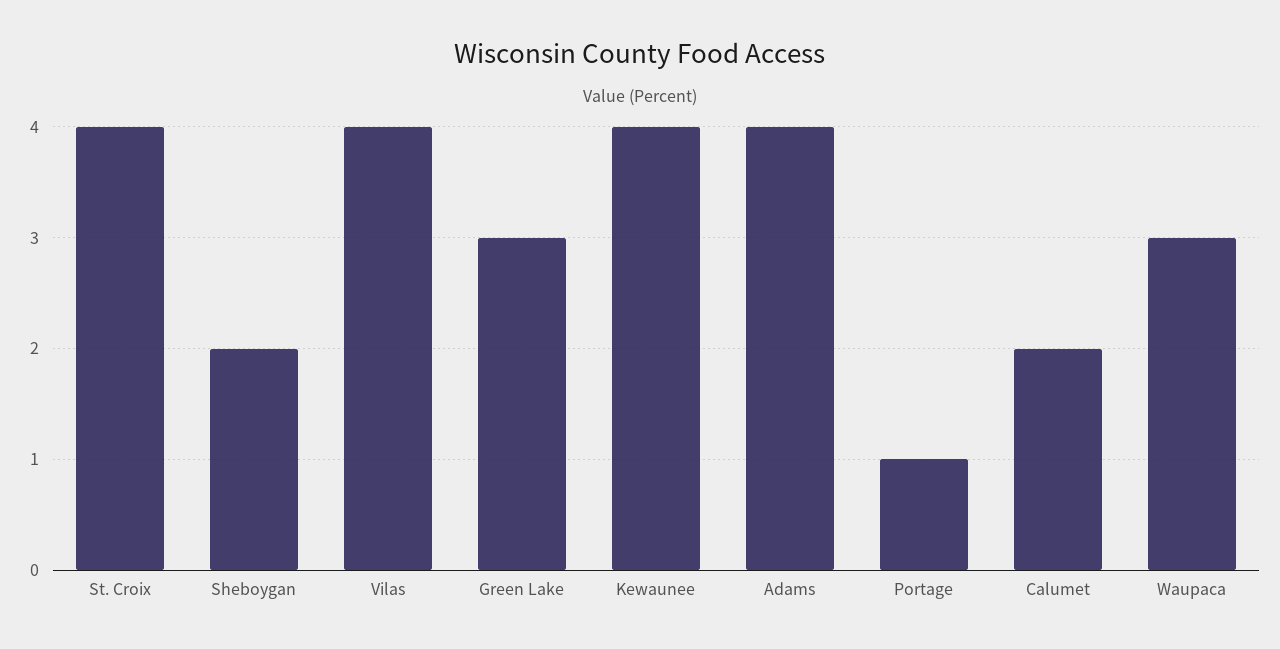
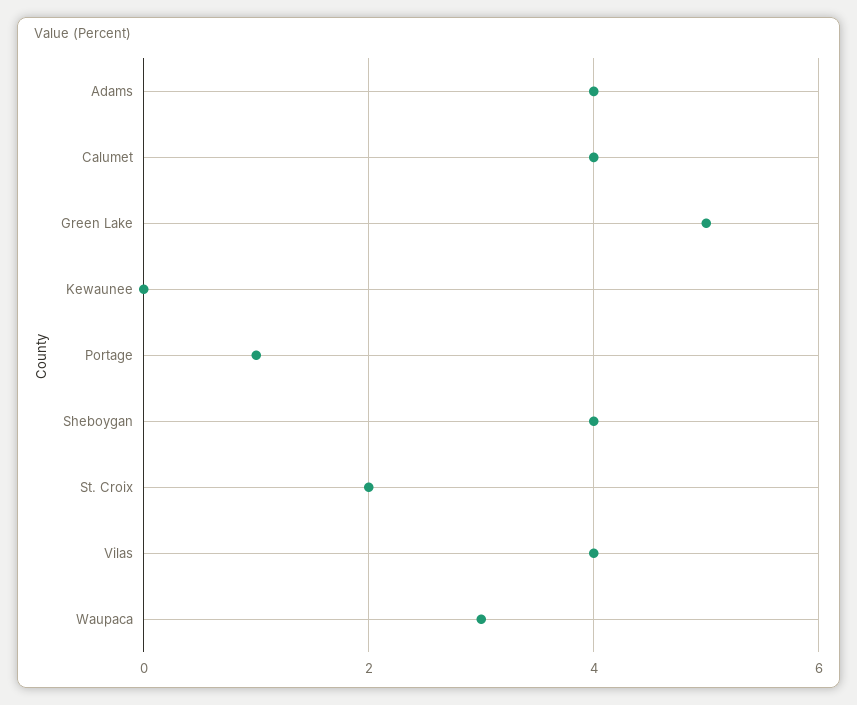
St. Croix: 4 -> 2
Sheboygan: 2 -> 4
Green Lake: 3 -> 5
Kewaunee: 4 -> 0
Calumet: 2 -> 4

